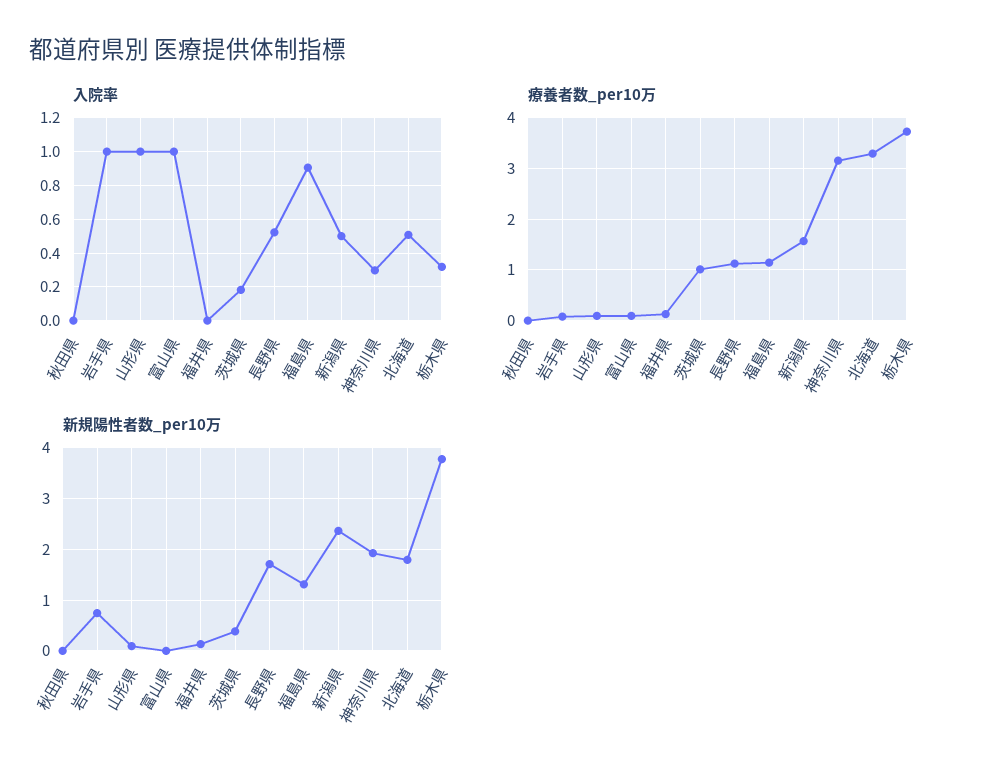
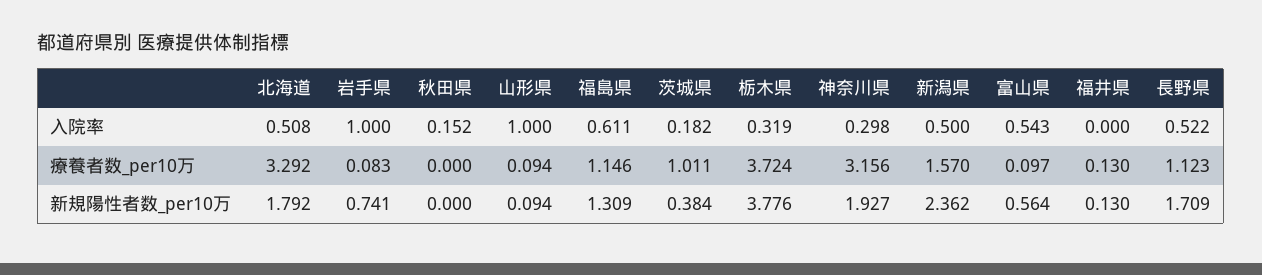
入院率, 秋田県: 0 -> 0.152
入院率, 富山県: 1 -> 0.543
入院率, 福島県: 0.9 -> 0.611
新規陽性者数_per10万, 富山県: 0 -> 0.564

